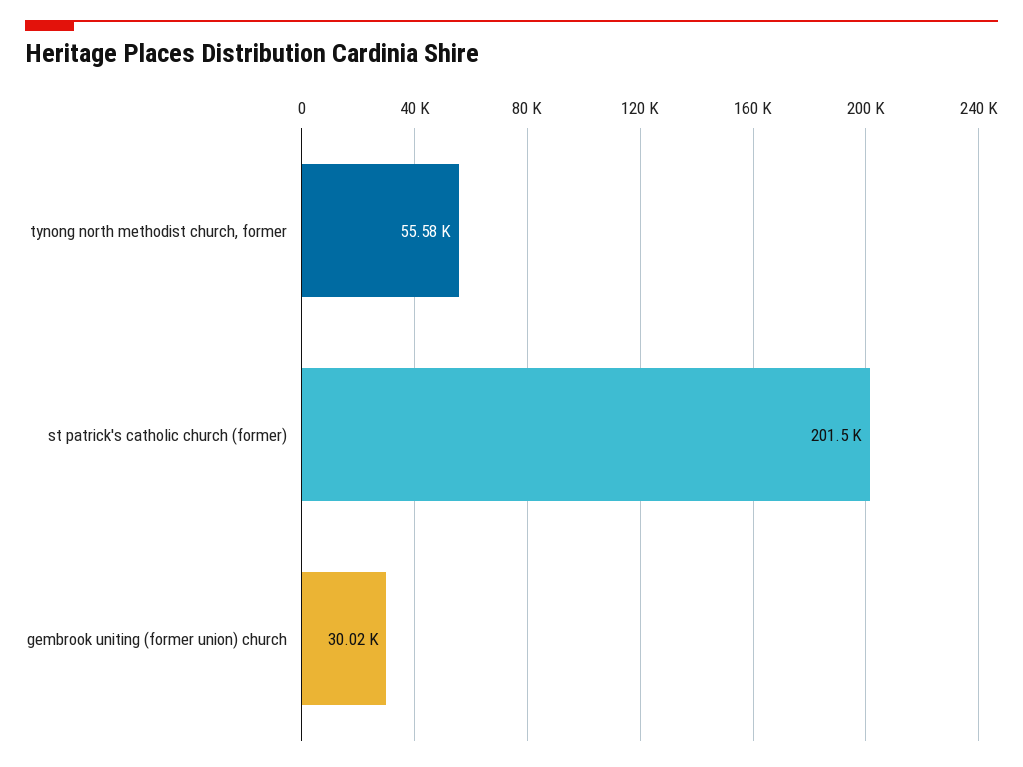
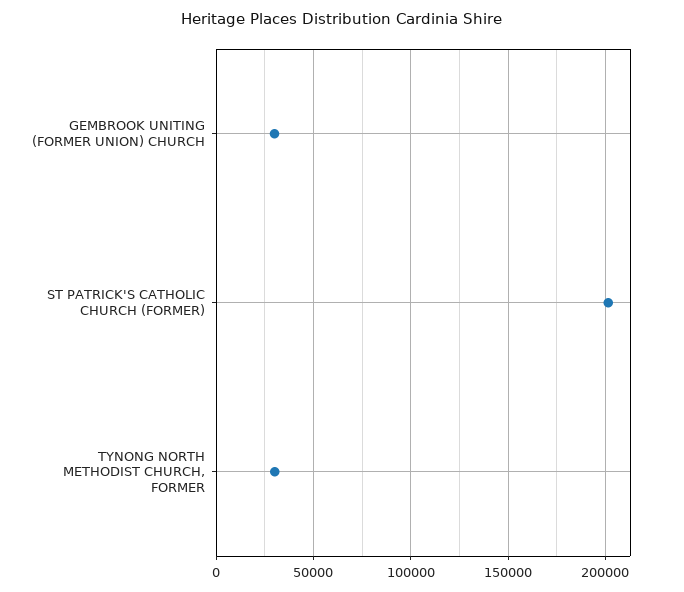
tynong north methodist church, former: 55580 -> 30000

